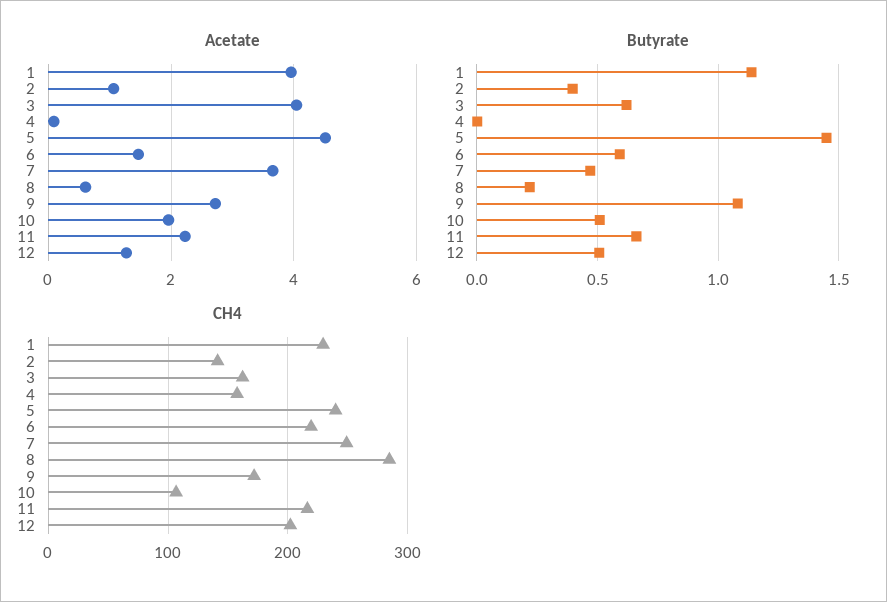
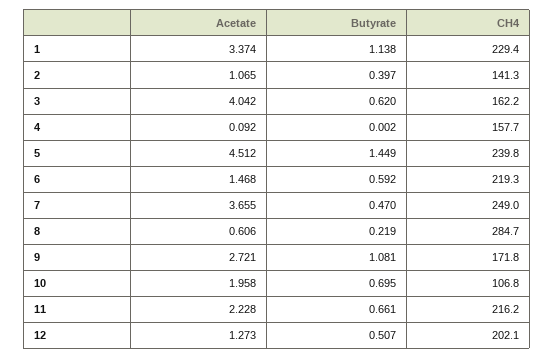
Acetate, 1: 4 -> 3.374
Butyrate, 10: 0.5 -> 0.695

